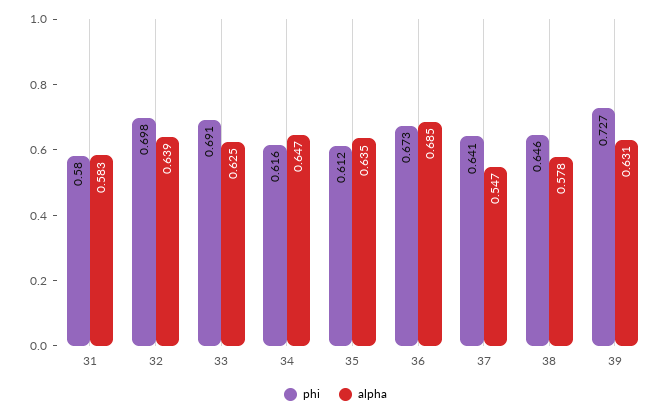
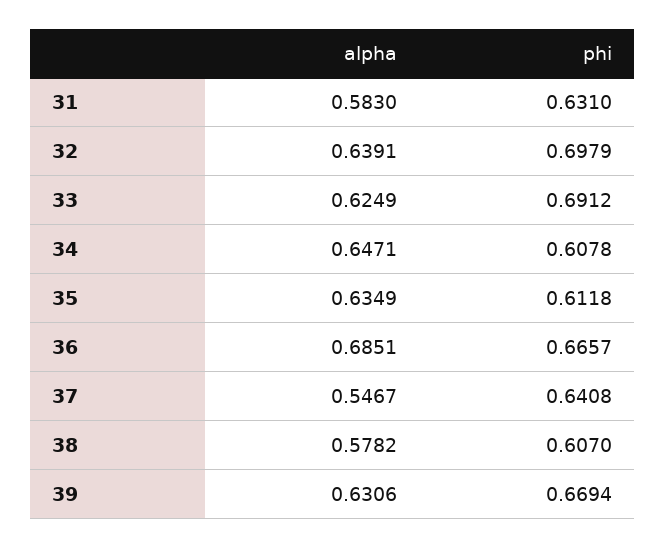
phi, 31: 0.58 -> 0.631
phi, 34: 0.616 -> 0.6078
phi, 36: 0.673 -> 0.6657
phi, 38: 0.646 -> 0.607
phi, 39: 0.727 -> 0.6694

